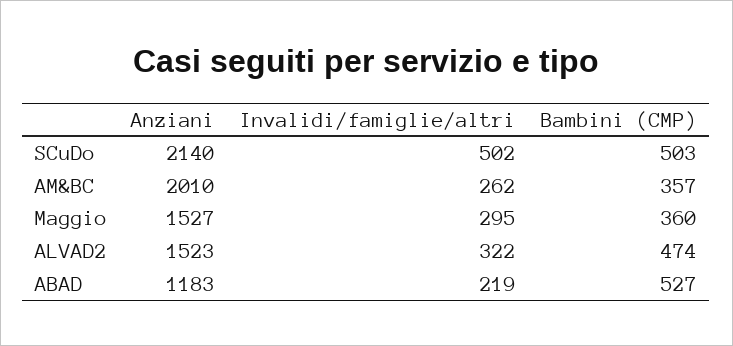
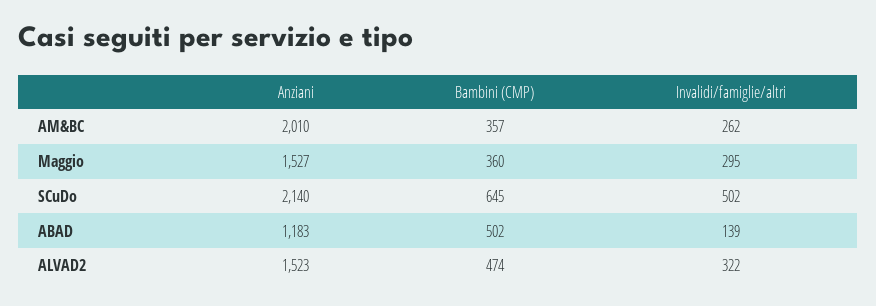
Bambini (CMP), SCuDo: 503 -> 645
Invalidi/famiglie/altri, ABAD: 219 -> 139
Bambini (CMP), ABAD: 527 -> 502

